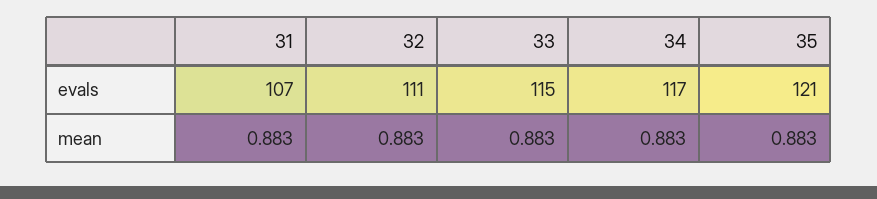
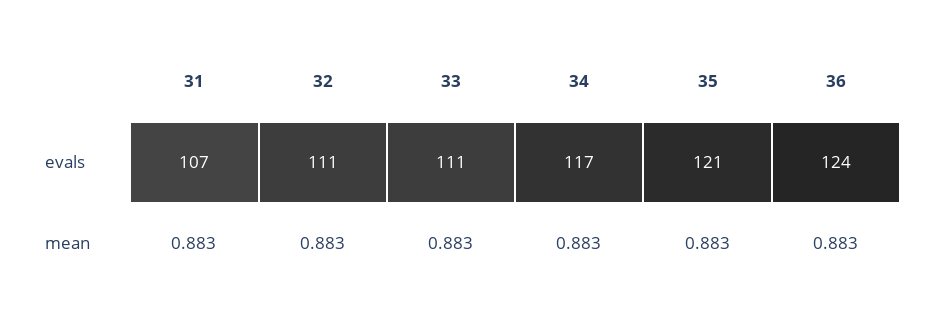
33, evals: 115 -> 111
36, evals: none -> 124
36, mean: none -> 0.883

